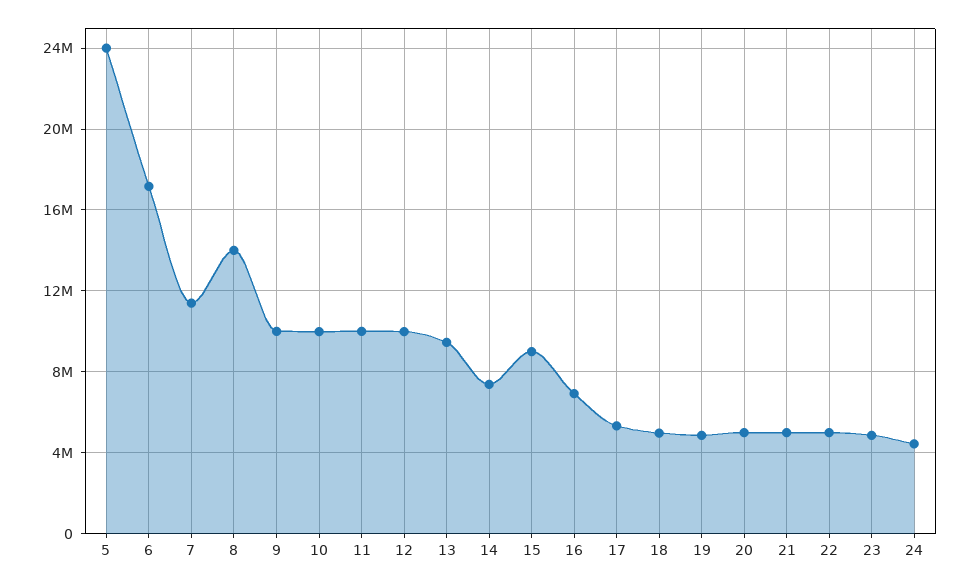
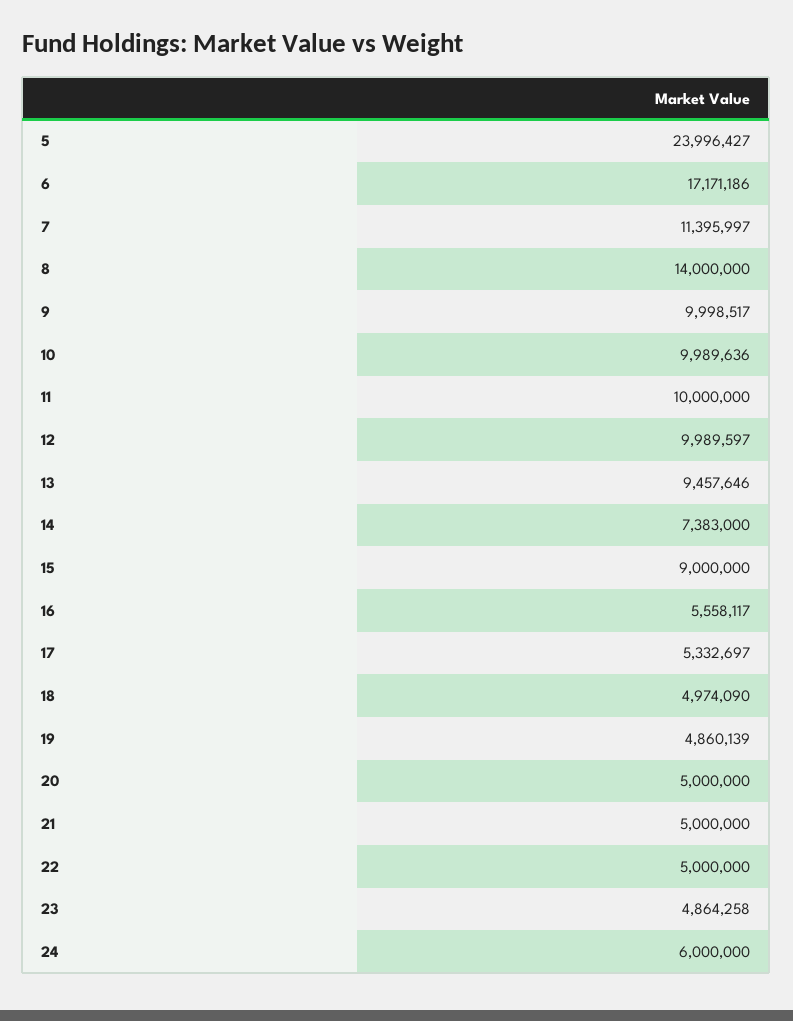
16: 7000000 -> 5558117
24: 4500000 -> 6000000

